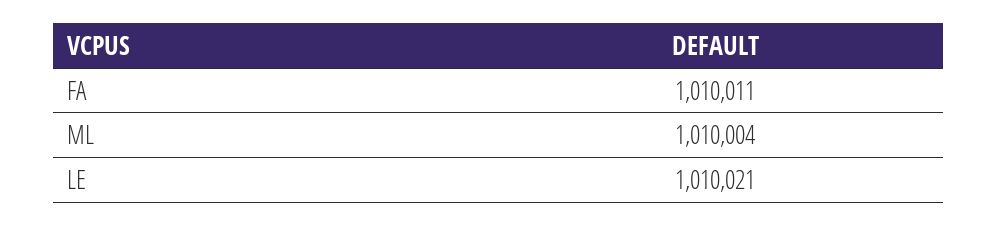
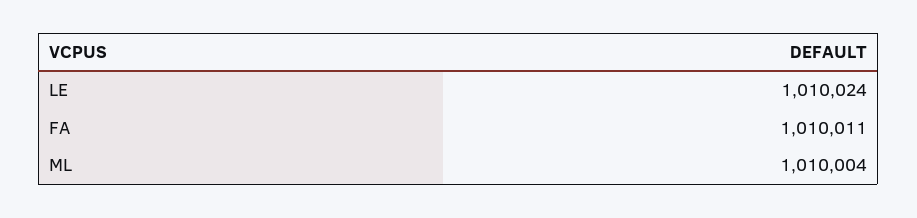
LE: 1010021 -> 1010024

